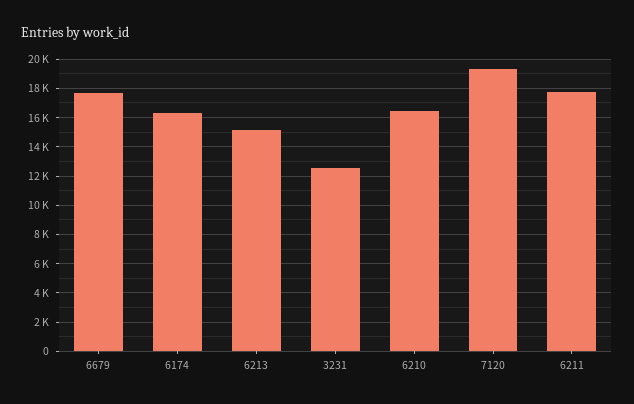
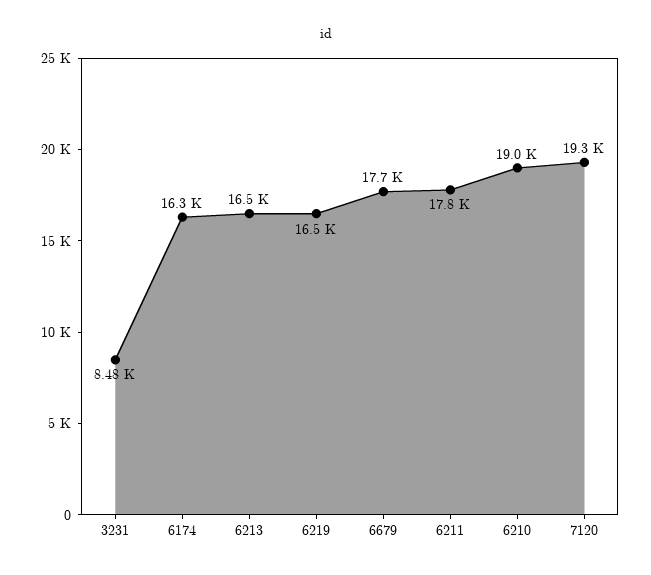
6213: 15000 -> 16500
3231: 12500 -> 8480
6210: 16500 -> 19000
6219: none -> 16500

